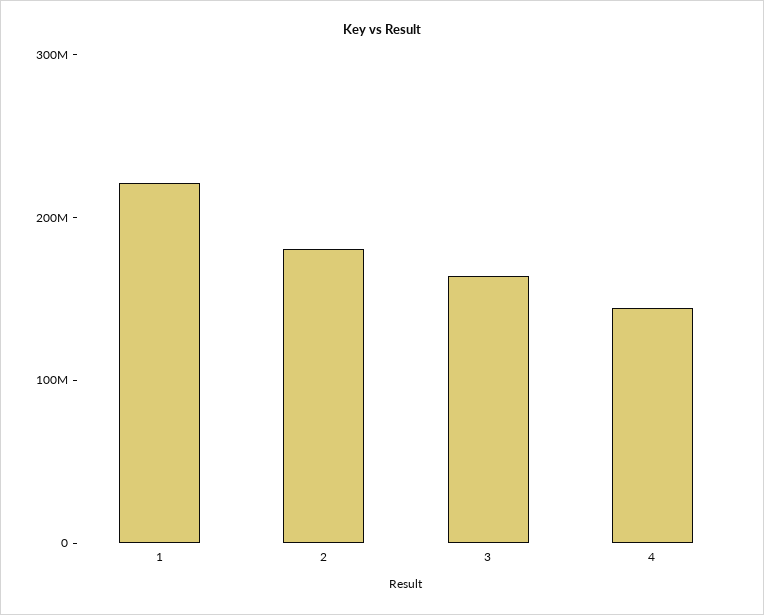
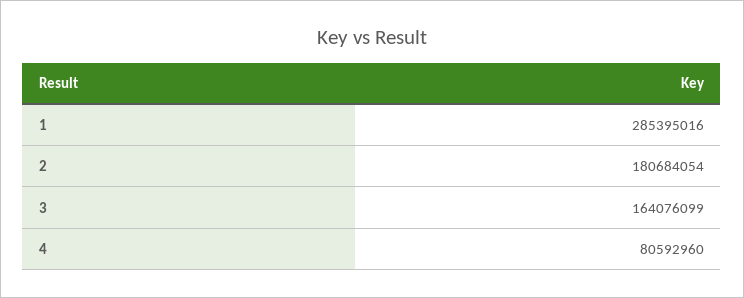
1: 220000000 -> 285395016
4: 140000000 -> 80592960

